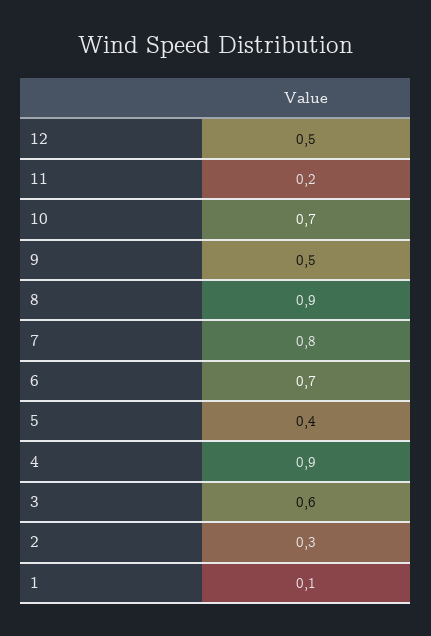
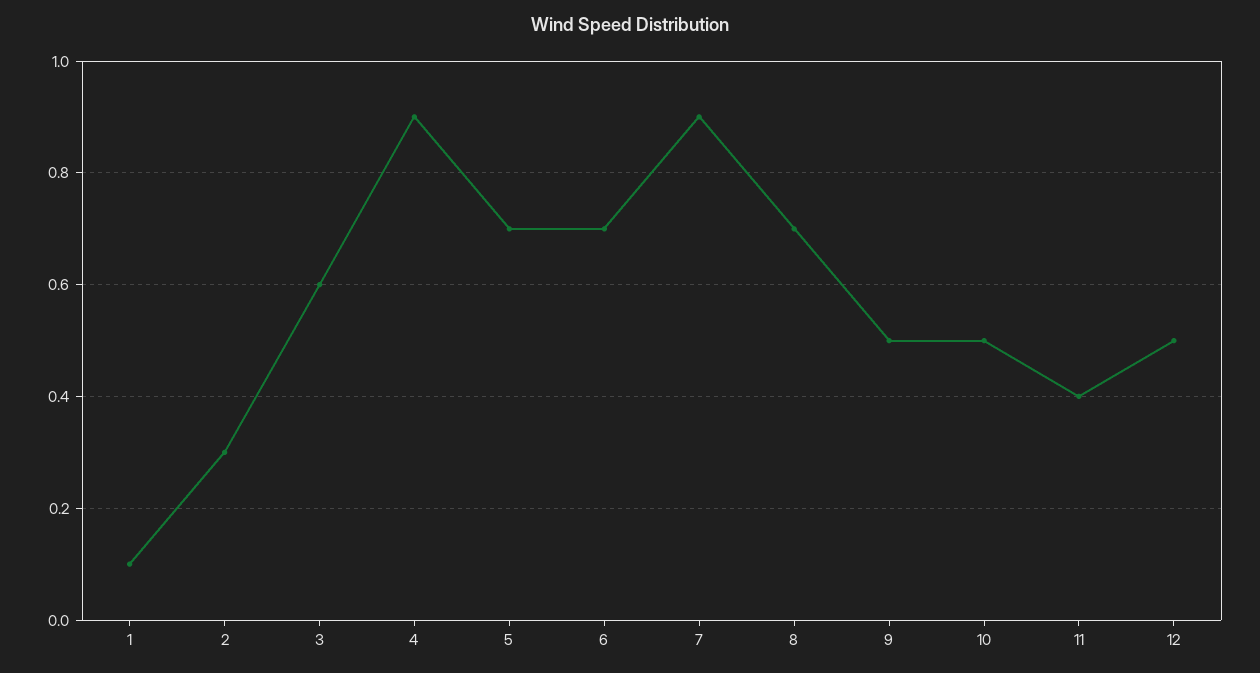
11: 0.2 -> 0.4
10: 0.7 -> 0.5
8: 0.9 -> 0.7
7: 0.8 -> 0.9
5: 0.4 -> 0.7

